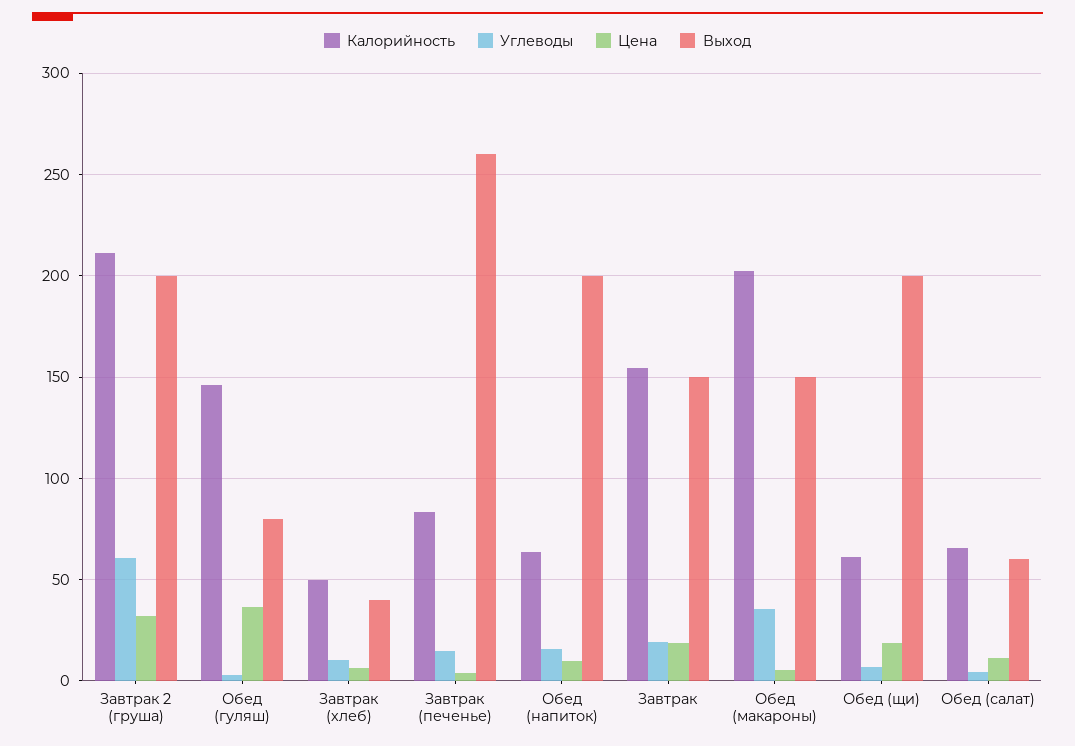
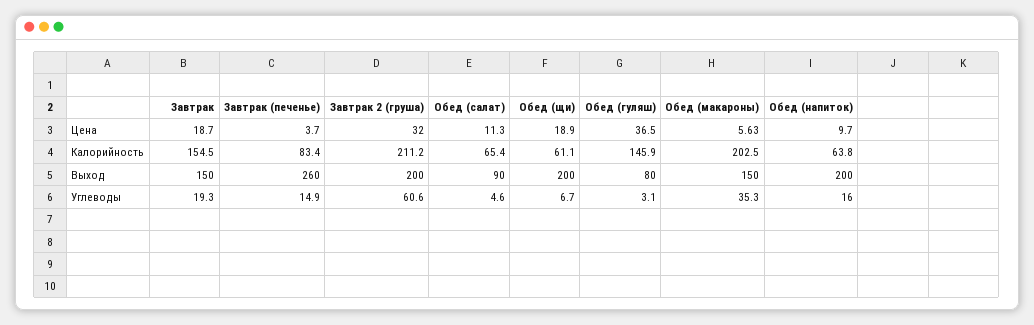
Калорийность, Завтрак (хлеб): 50 -> none
Углеводы, Завтрак (хлеб): 10 -> none
Цена, Завтрак (хлеб): 5 -> none
Выход, Завтрак (хлеб): 40 -> none
Выход, Обед (салат): 60 -> 90

